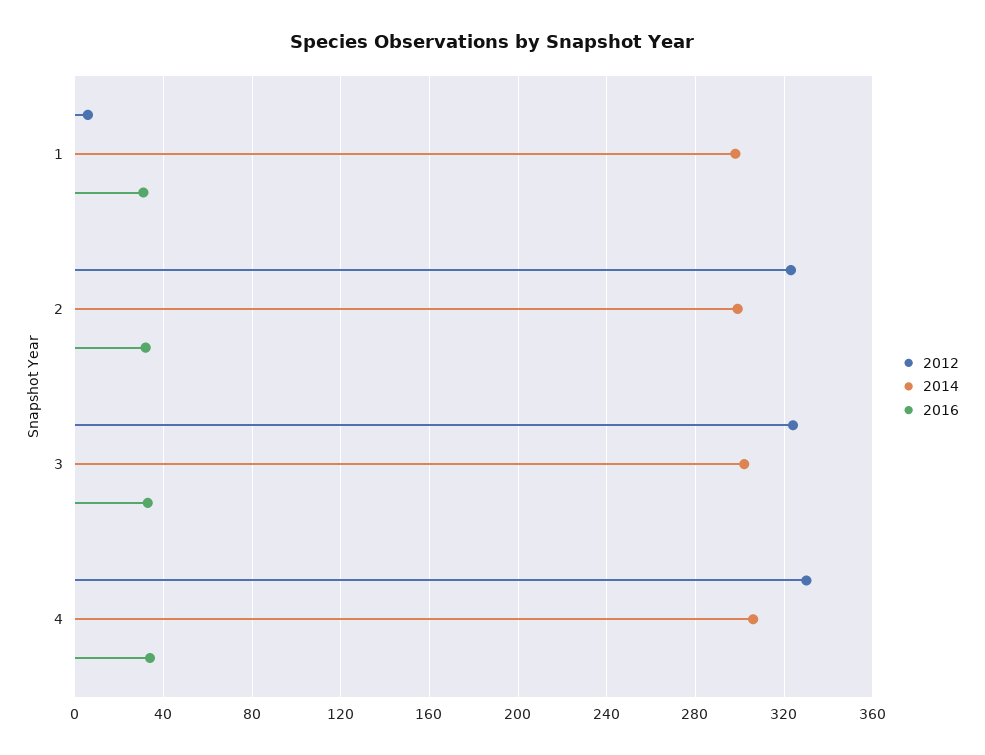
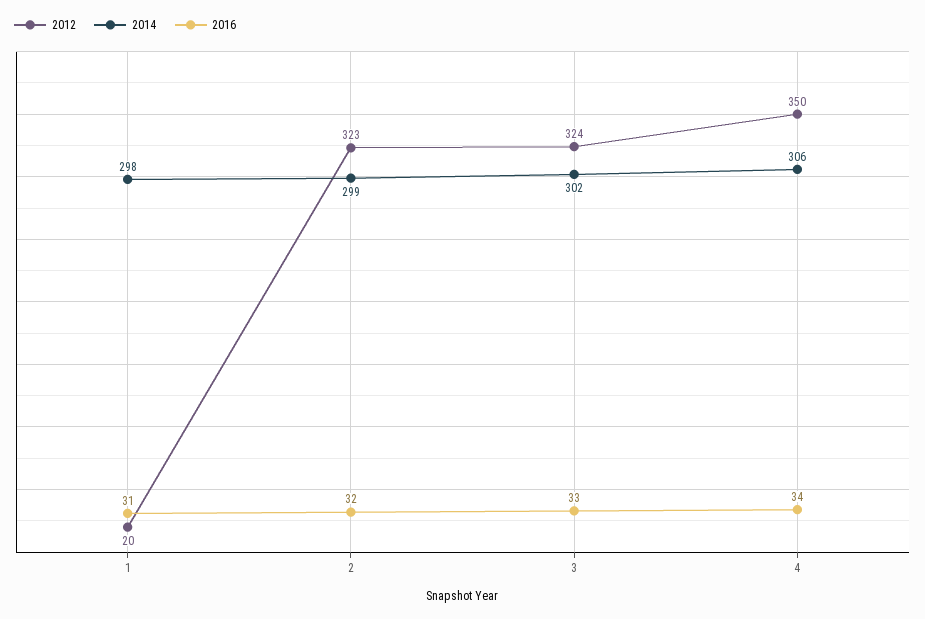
2012, 1: 5 -> 20
2012, 4: 330 -> 350

